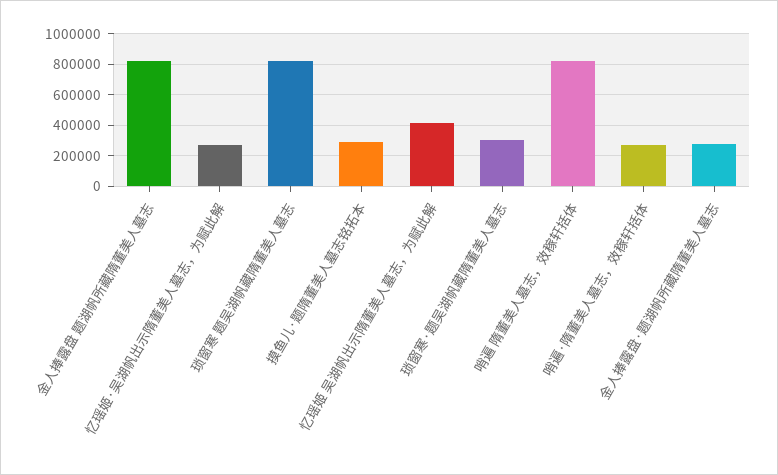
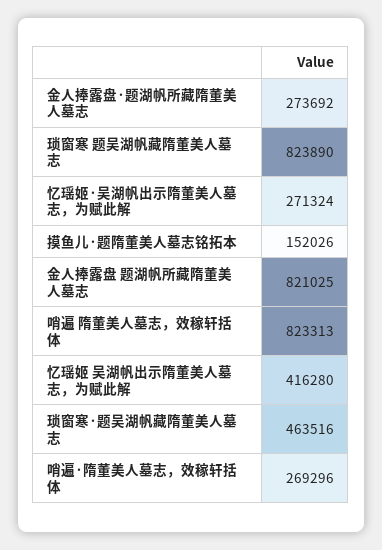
摸鱼儿·题隋董美人墓志铭拓本: 300000 -> 152026
琐窗寒·题吴湖帆藏隋董美人墓志: 300000 -> 463516

